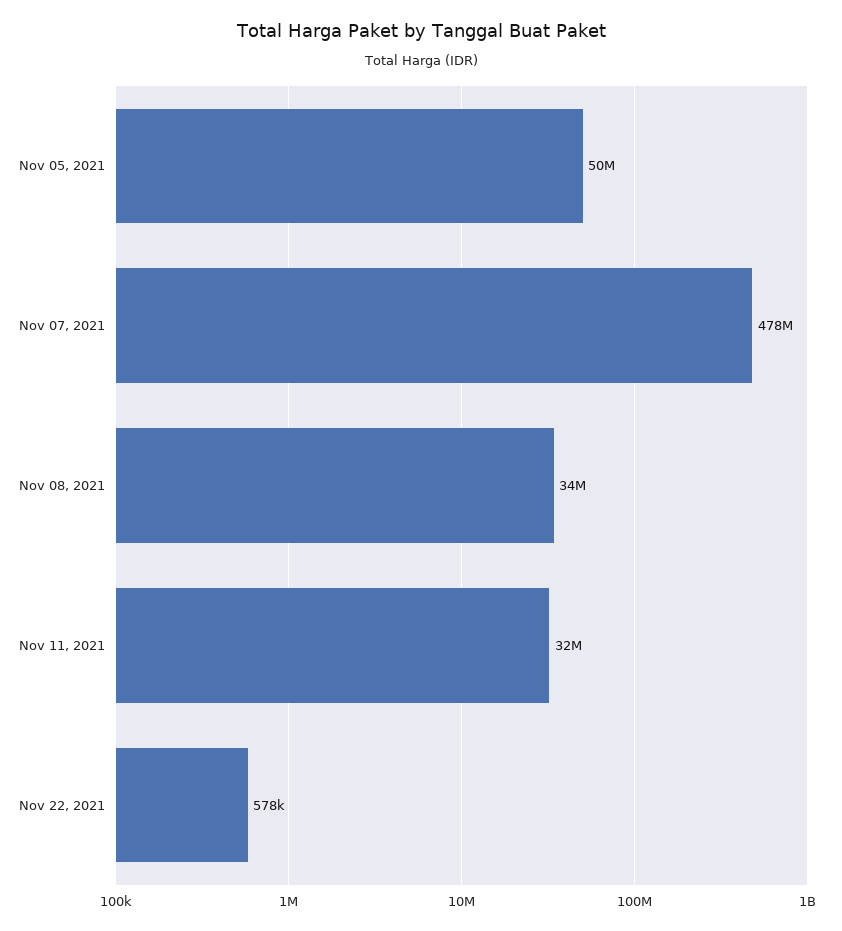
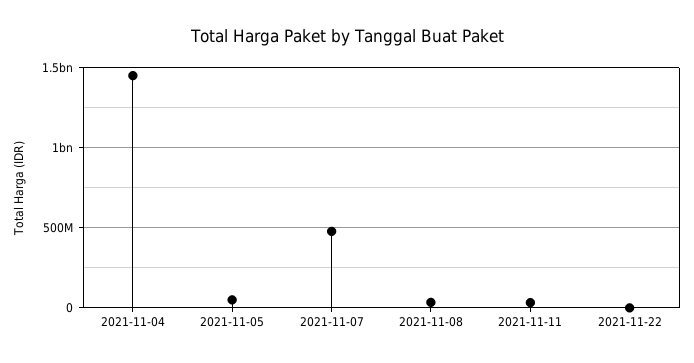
2021-11-04: none -> 1450000000

